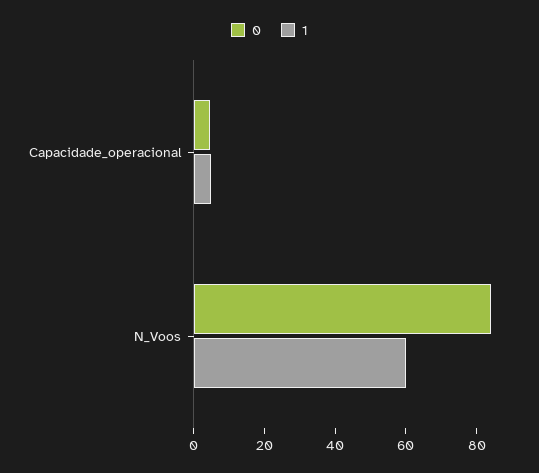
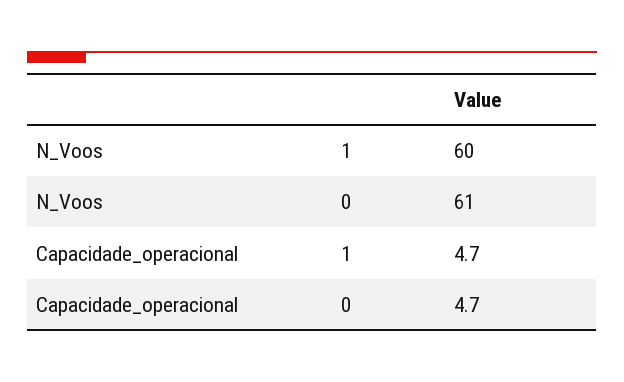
0, N_Voos: 85 -> 61

